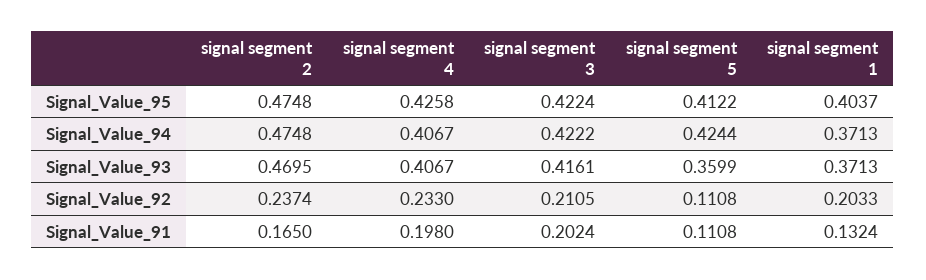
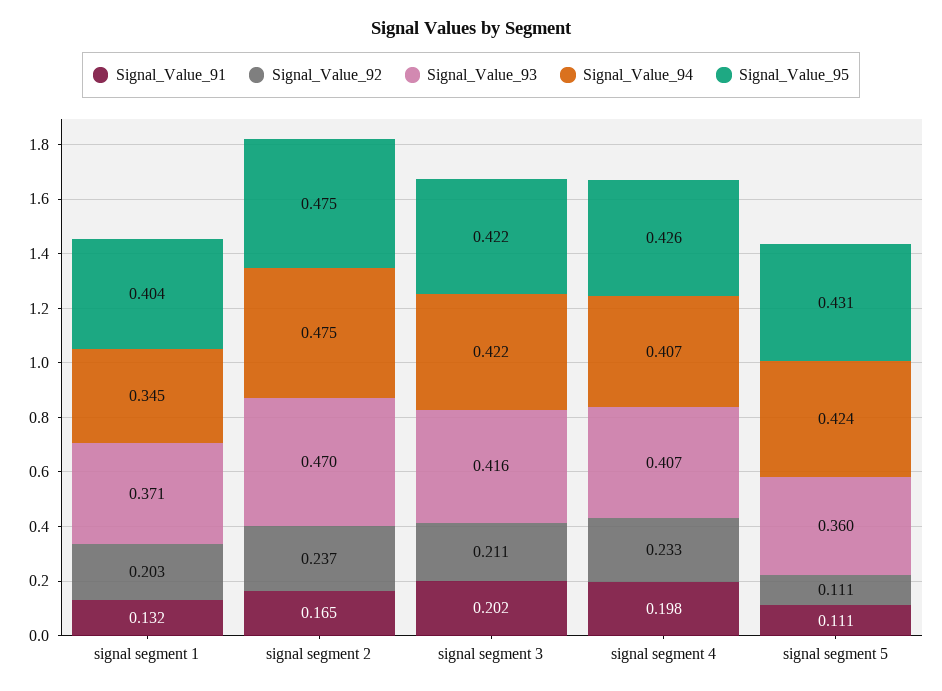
Signal_Value_95, signal segment 5: 0.4122 -> 0.431
Signal_Value_94, signal segment 1: 0.3713 -> 0.345

